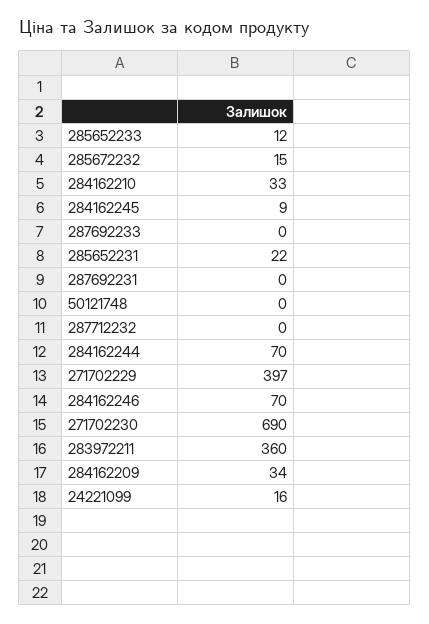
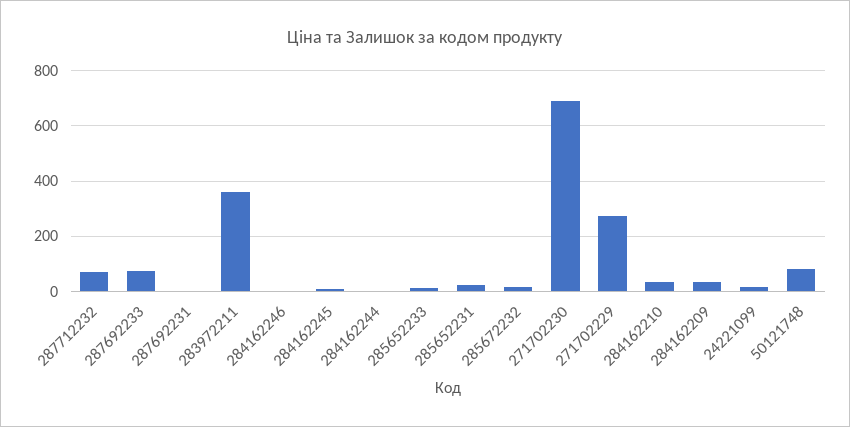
287692233: 0 -> 75
50121748: 0 -> 75
287712232: 0 -> 75
284162244: 70 -> 0
271702229: 397 -> 275
284162246: 70 -> 0

